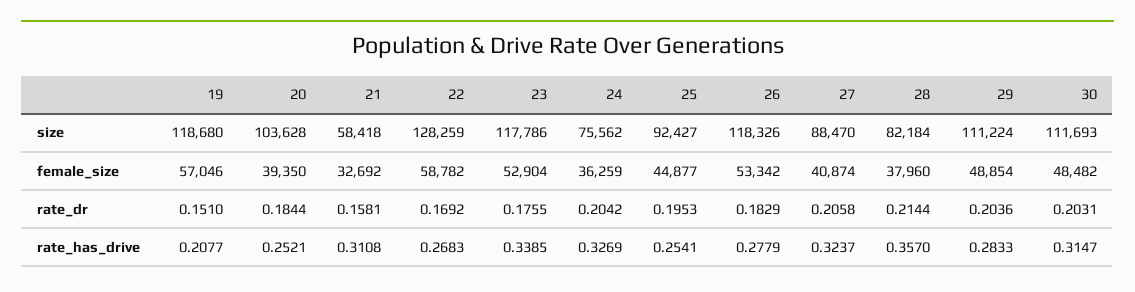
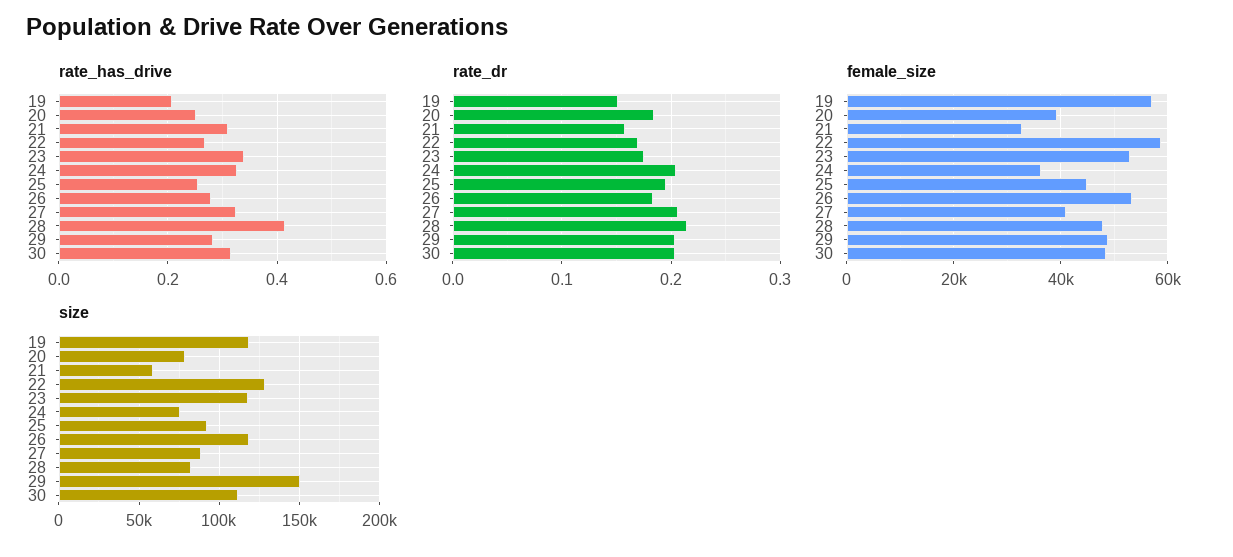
size, 20: 103628 -> 80000
size, 29: 111224 -> 150000
female_size, 28: 37960 -> 48000
rate_has_drive, 28: 0.357 -> 0.42

